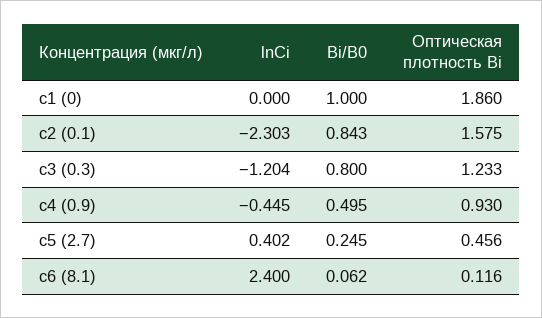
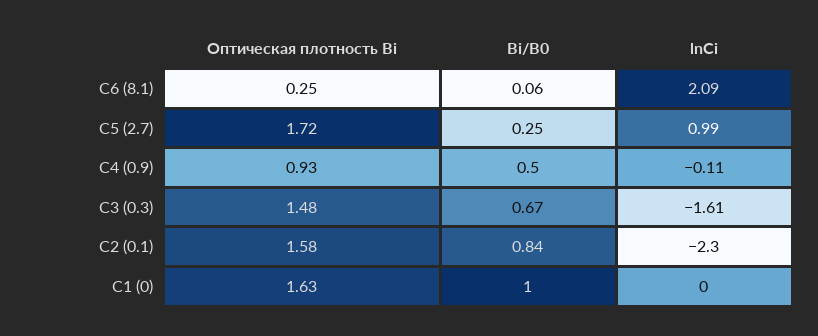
Оптическая плотность Bi, с1 (0): 1.86 -> 1.63
lnCi, с3 (0.3): -1.204 -> -1.61
Bi/B0, с3 (0.3): 0.8 -> 0.67
Оптическая плотность Bi, с3 (0.3): 1.233 -> 1.48
lnCi, с4 (0.9): -0.445 -> -0.11
lnCi, с5 (2.7): 0.402 -> 0.99
Оптическая плотность Bi, с5 (2.7): 0.456 -> 1.72
lnCi, с6 (8.1): 2.4 -> 2.09
Оптическая плотность Bi, с6 (8.1): 0.116 -> 0.25

